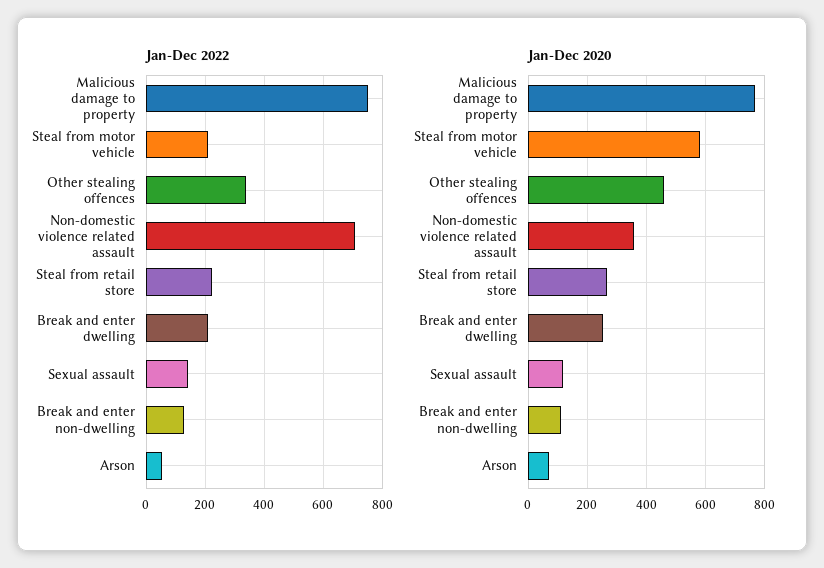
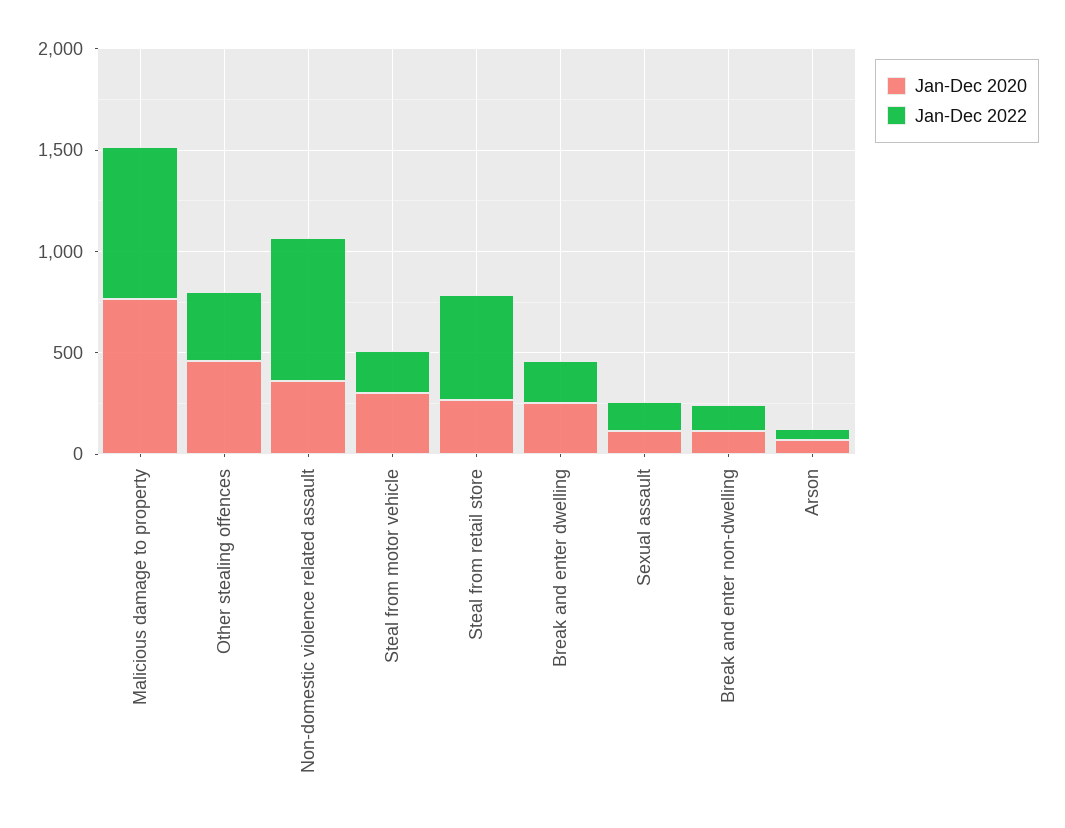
Jan-Dec 2022, Steal from retail store: 225 -> 500
Jan-Dec 2020, Steal from motor vehicle: 575 -> 300

